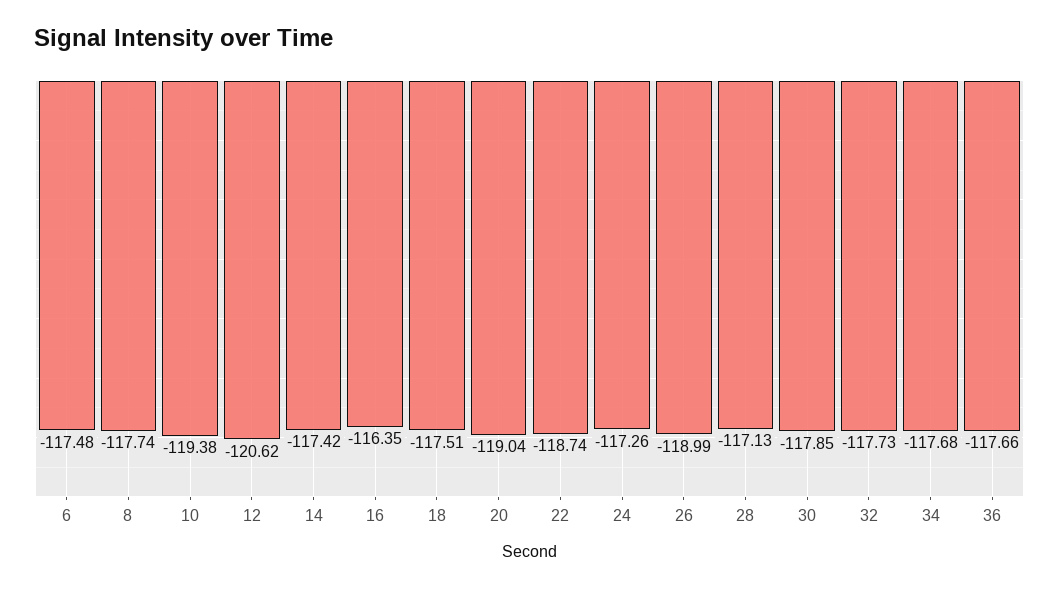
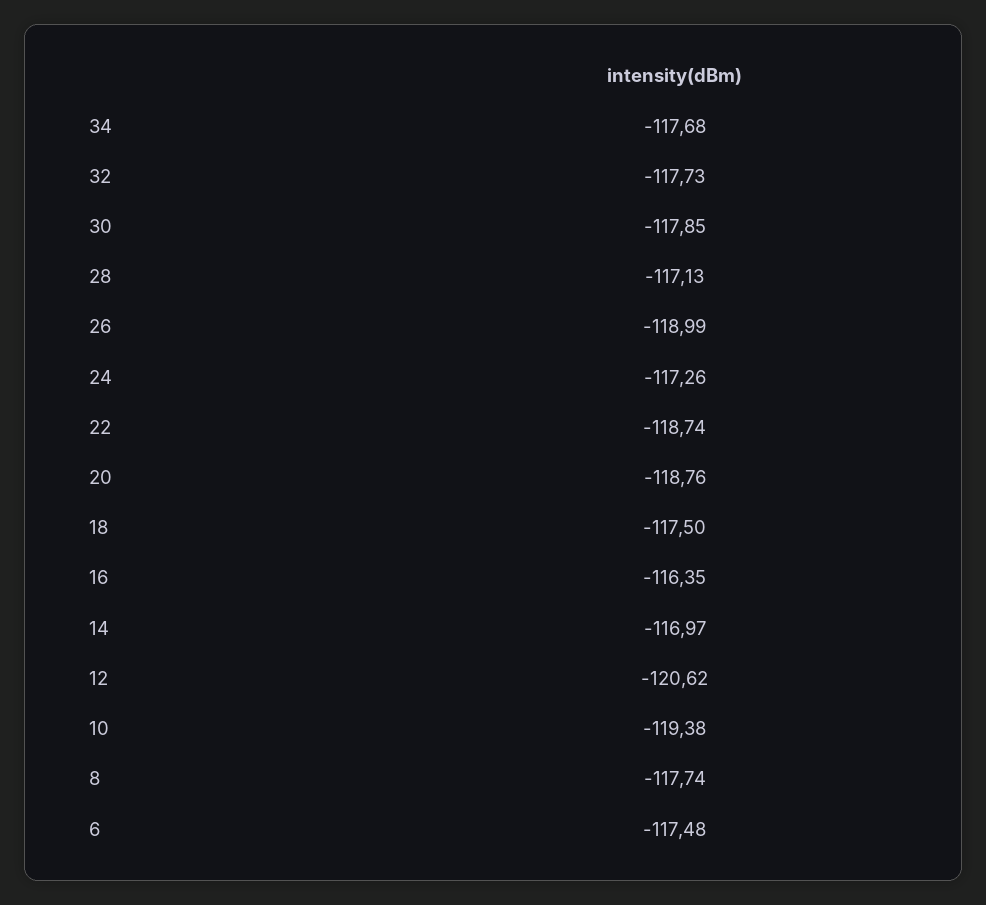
14: -117.42 -> -116.97
18: -117.51 -> -117.5
20: -119.04 -> -118.76
36: -117.66 -> none

